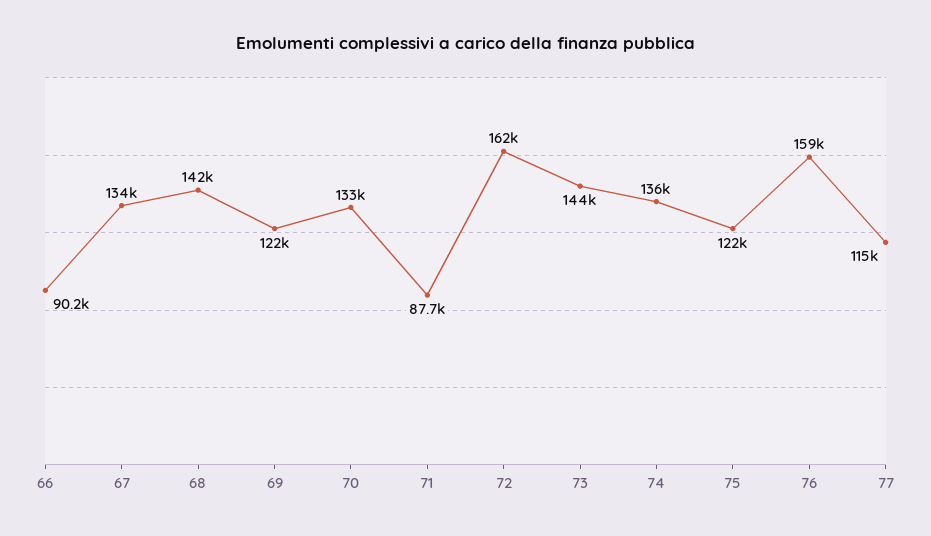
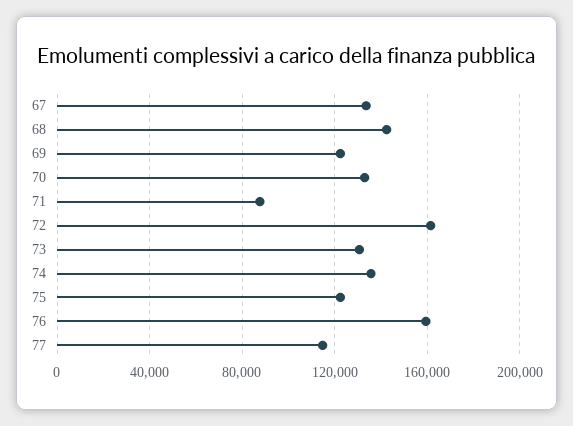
66: 90200 -> none
73: 144000 -> 130000

